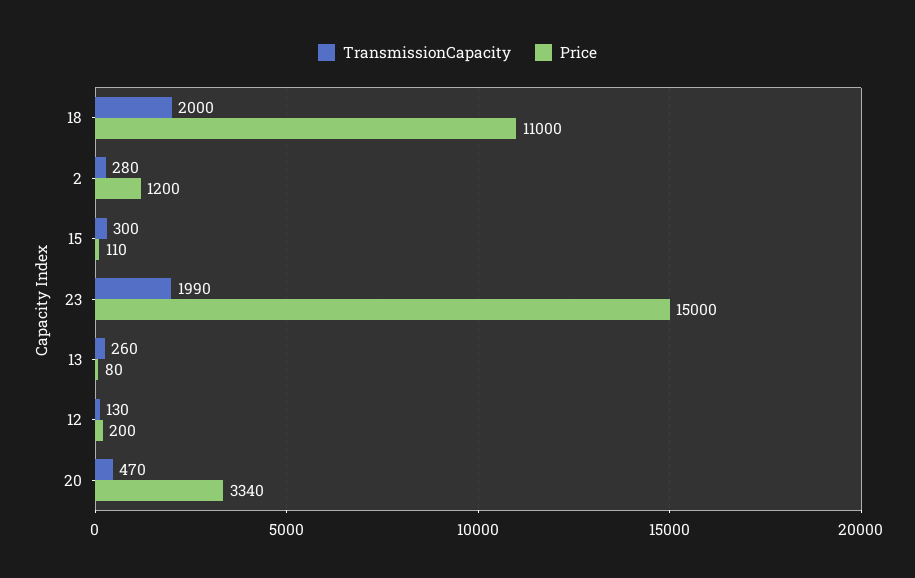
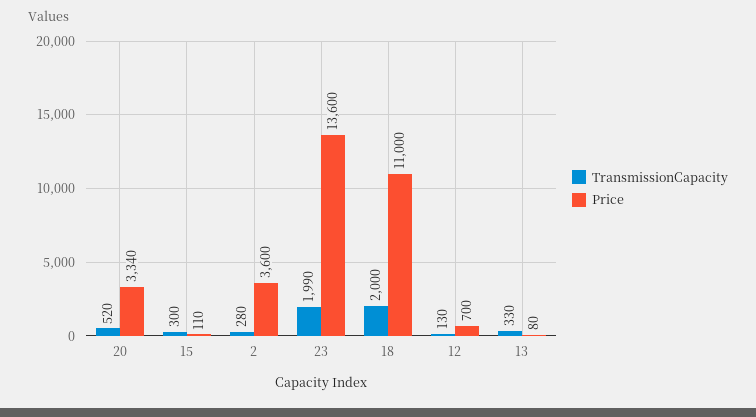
Price, 2: 1200 -> 3600
Price, 23: 15000 -> 13600
TransmissionCapacity, 13: 260 -> 330
Price, 12: 200 -> 700
TransmissionCapacity, 20: 470 -> 520

